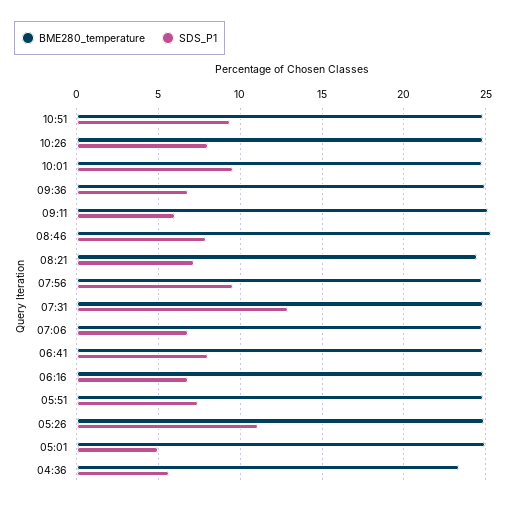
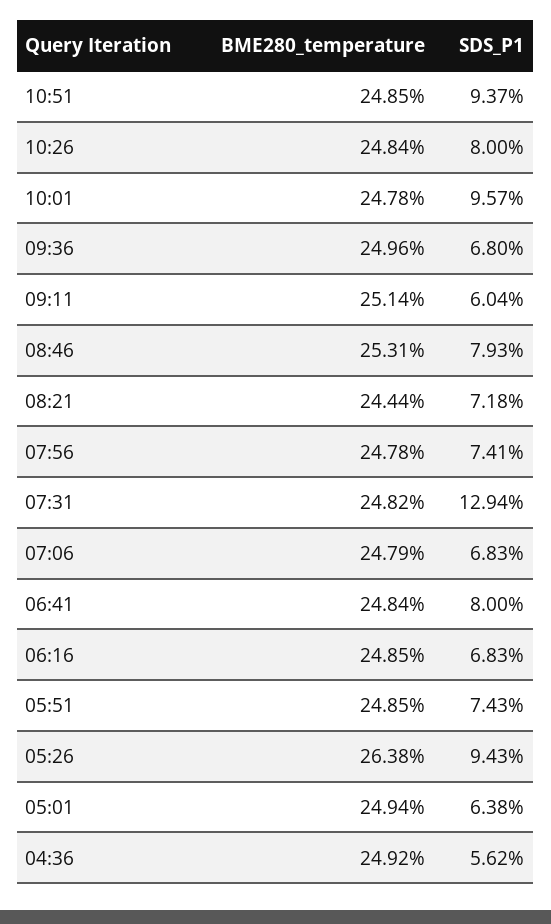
SDS_P1, 07:56: 9.5 -> 7.41
BME280_temperature, 05:26: 25 -> 26.38
SDS_P1, 05:26: 11 -> 9.43
SDS_P1, 05:01: 5 -> 6.38
BME280_temperature, 04:36: 23.5 -> 24.92

